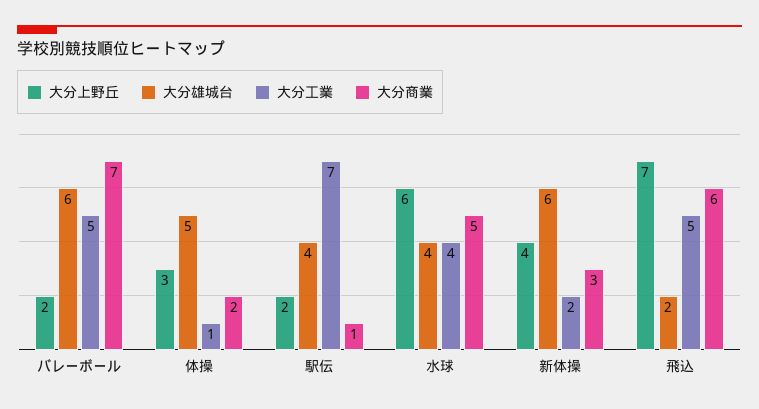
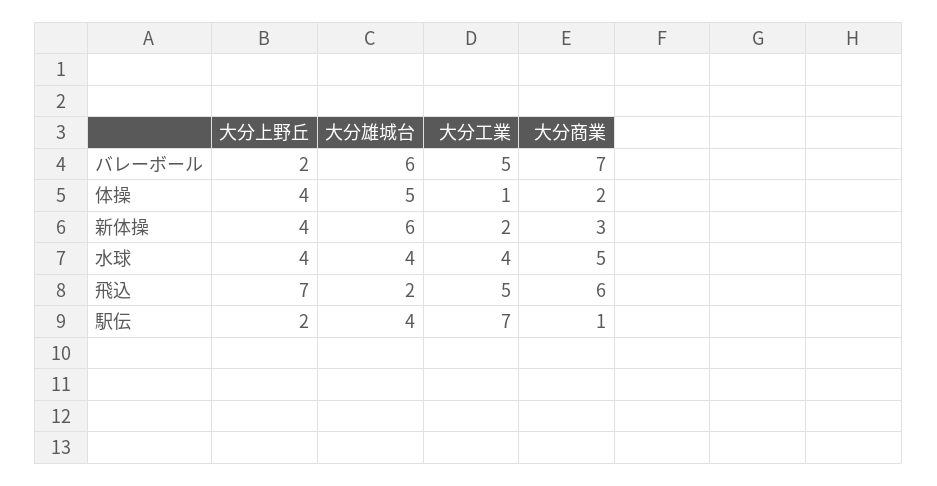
大分上野丘, 体操: 3 -> 4
大分上野丘, 水球: 6 -> 4

